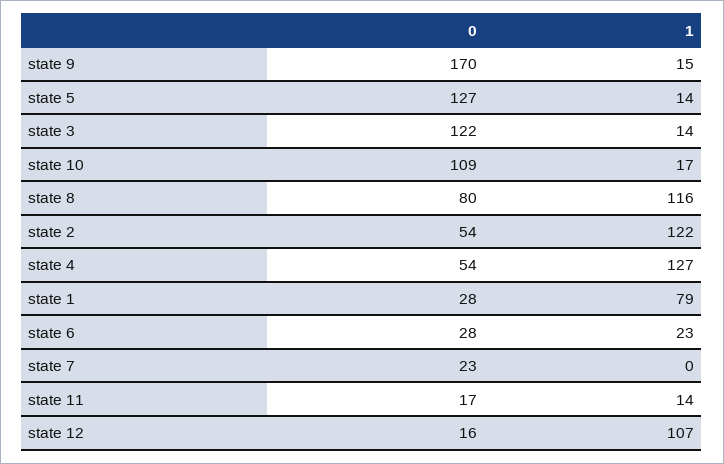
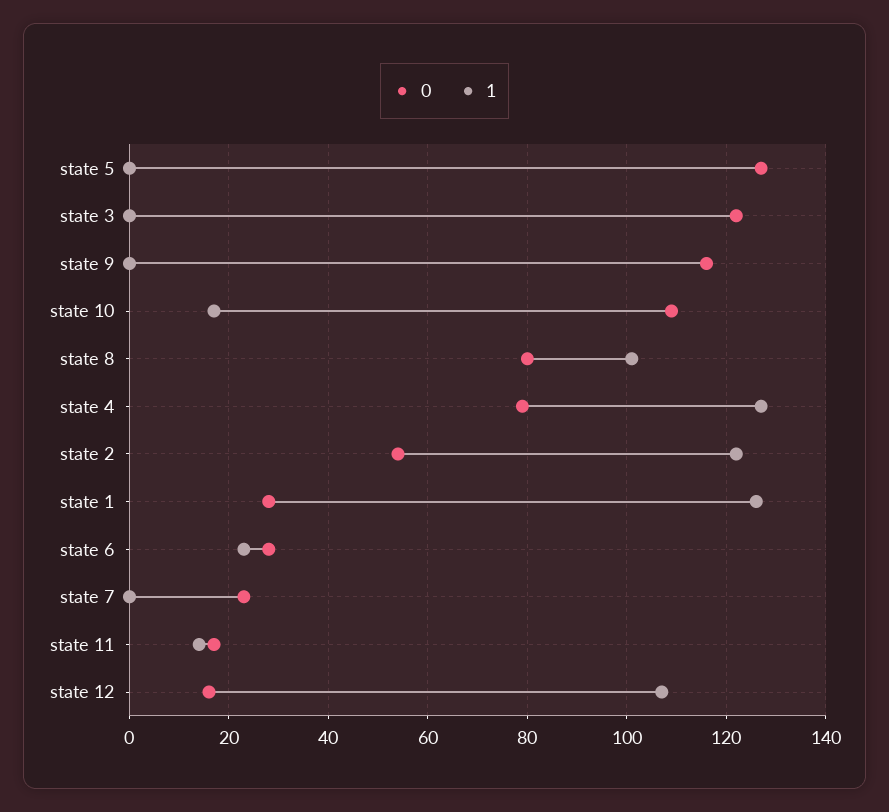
0, state 9: 170 -> 115
1, state 9: 15 -> 0
1, state 5: 14 -> 0
1, state 3: 14 -> 0
1, state 8: 116 -> 100
0, state 4: 54 -> 80
1, state 1: 79 -> 125

